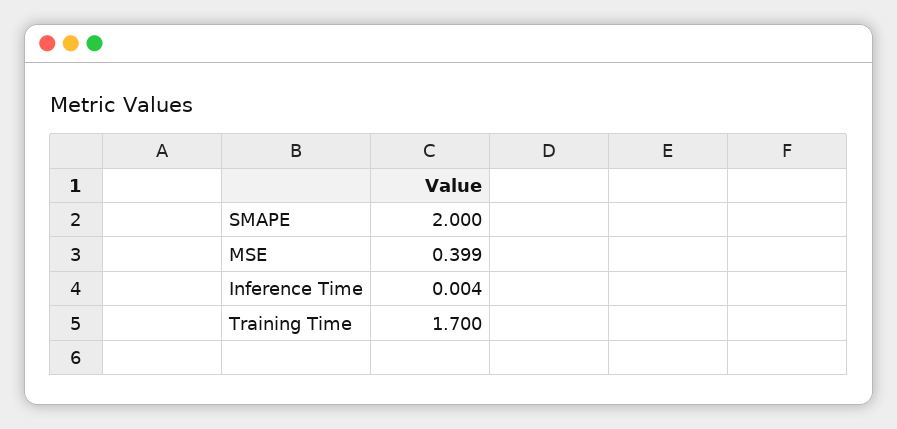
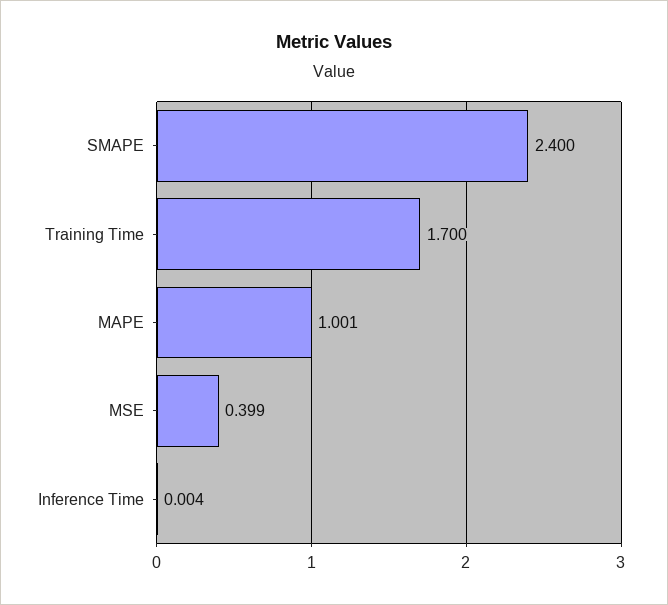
SMAPE: 2 -> 2.4
MAPE: none -> 1.001

